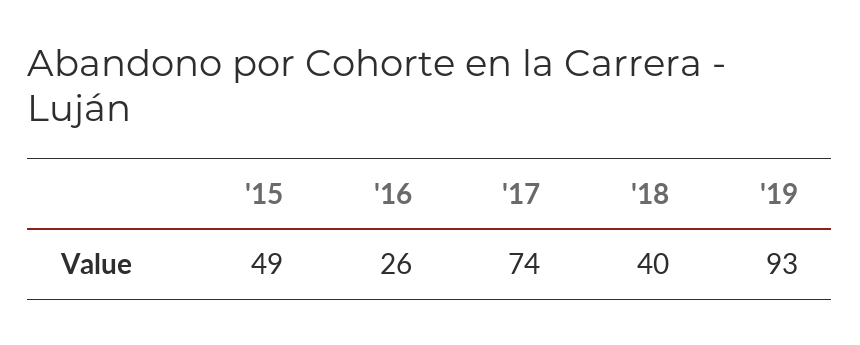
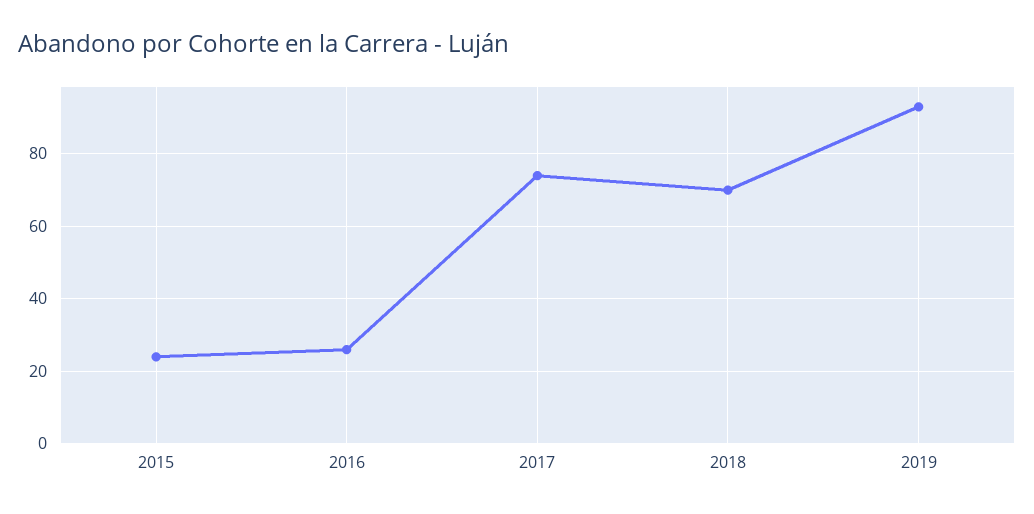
'15: 49 -> 25
'18: 40 -> 70

